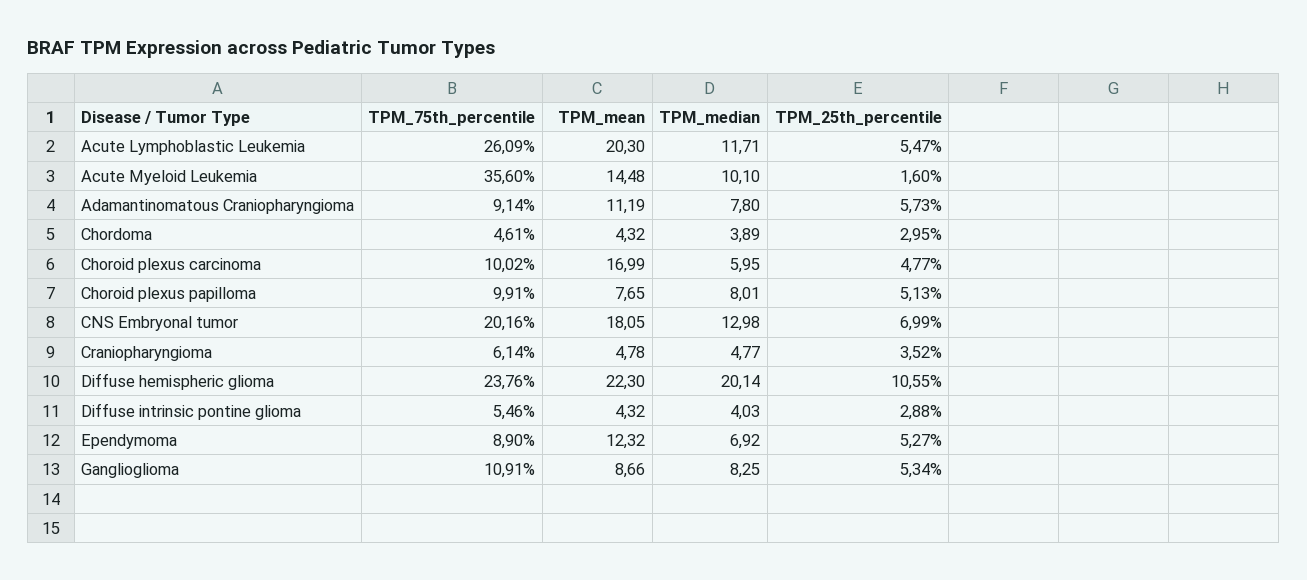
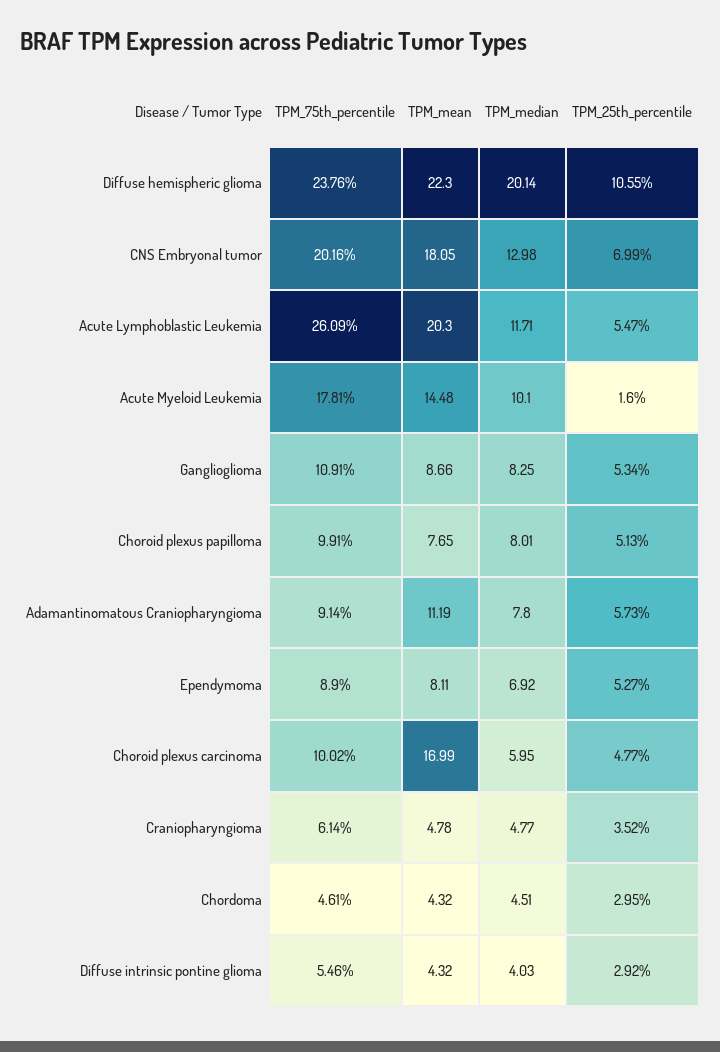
TPM_75th_percentile, Acute Myeloid Leukemia: 35.6 -> 17.81
TPM_median, Chordoma: 3.89 -> 4.51
TPM_25th_percentile, Diffuse intrinsic pontine glioma: 2.88 -> 2.92
TPM_mean, Ependymoma: 12.32 -> 8.11

